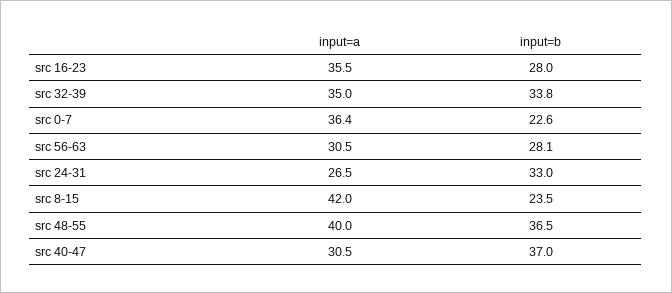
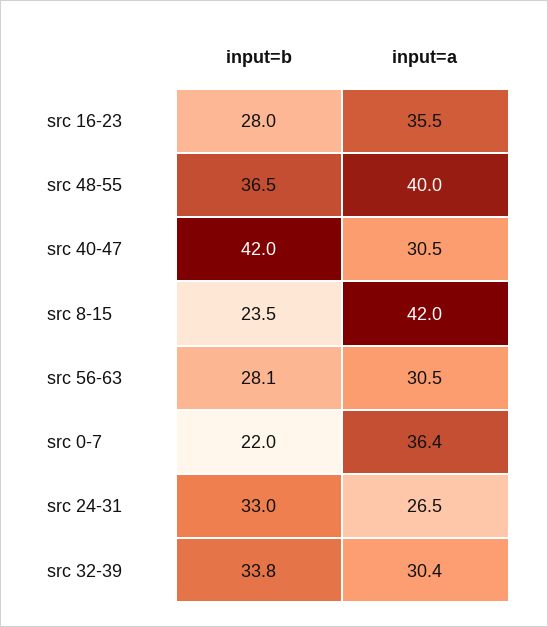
input=a, src 32-39: 35 -> 30.4
input=b, src 0-7: 22.6 -> 22
input=b, src 40-47: 37 -> 42

